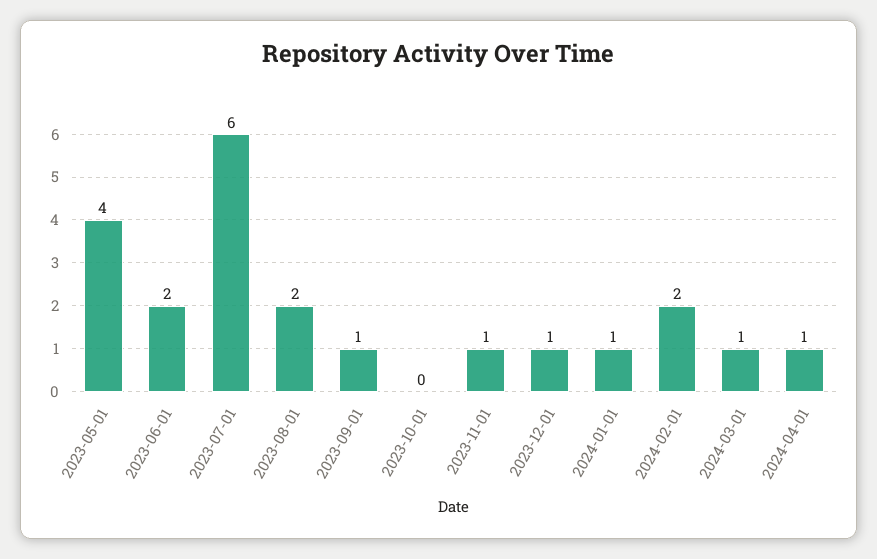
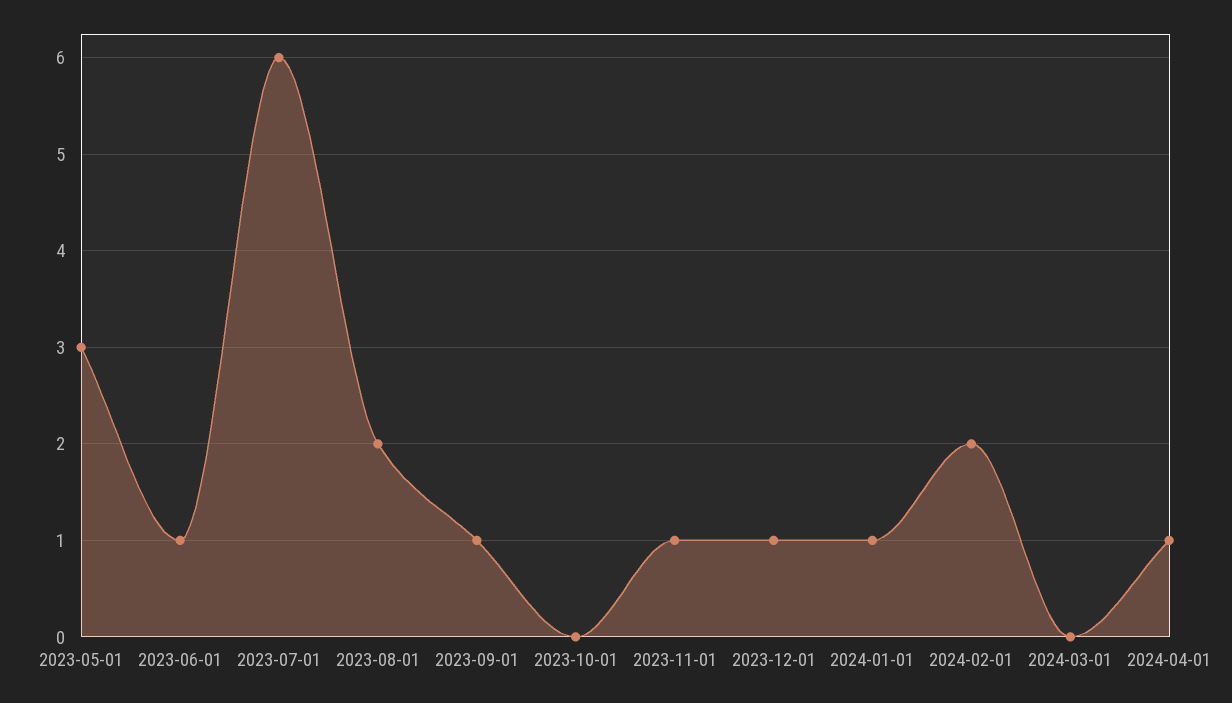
2023-05-01: 4 -> 3
2023-06-01: 2 -> 1
2024-03-01: 1 -> 0

